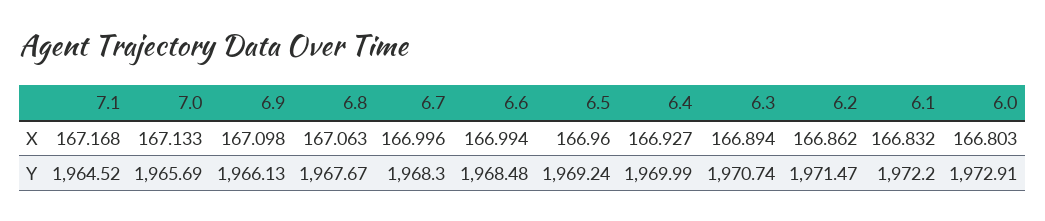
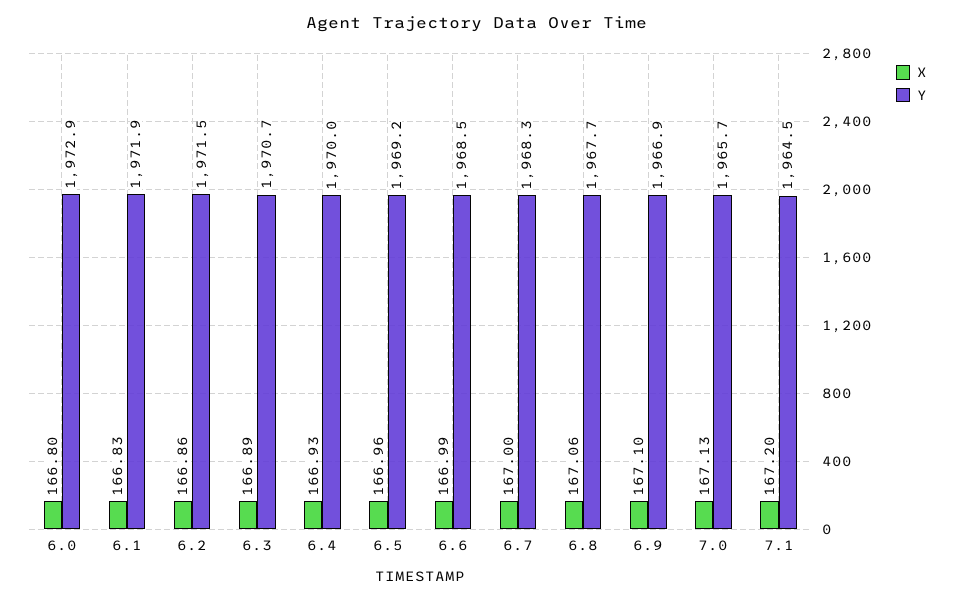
X, 7.1: 167.168 -> 167.2
Y, 6.9: 1966.13 -> 1966.9
Y, 6.1: 1972.2 -> 1971.9

